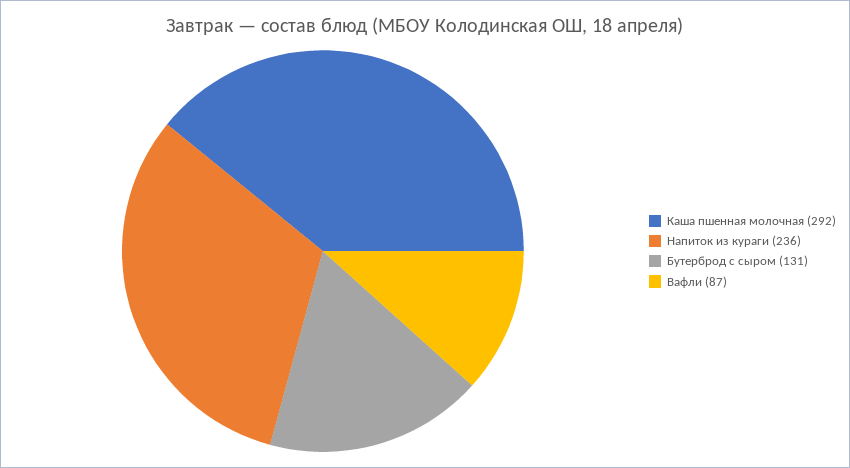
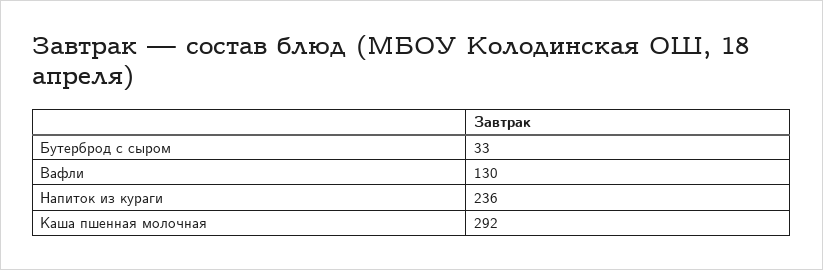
Бутерброд с сыром: 131 -> 33
Вафли: 87 -> 130

